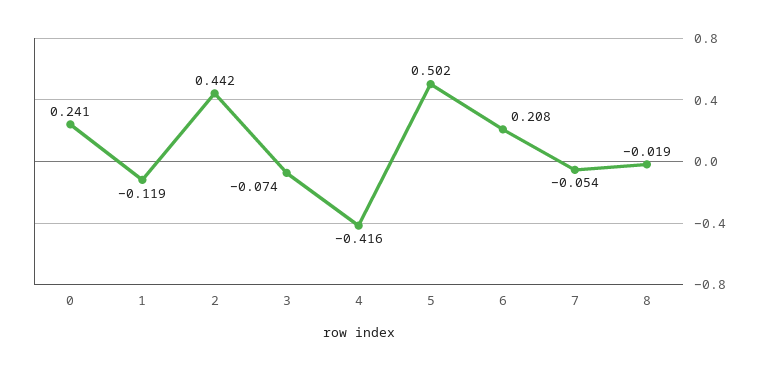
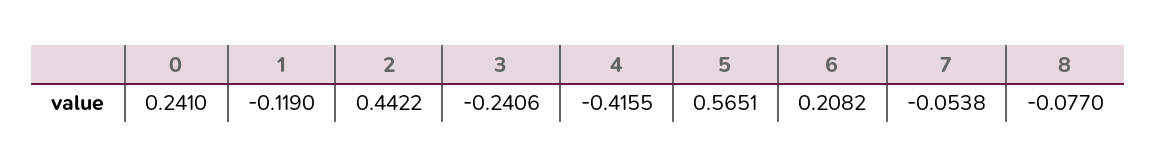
3: -0.074 -> -0.2406
5: 0.502 -> 0.5651
8: -0.019 -> -0.077

